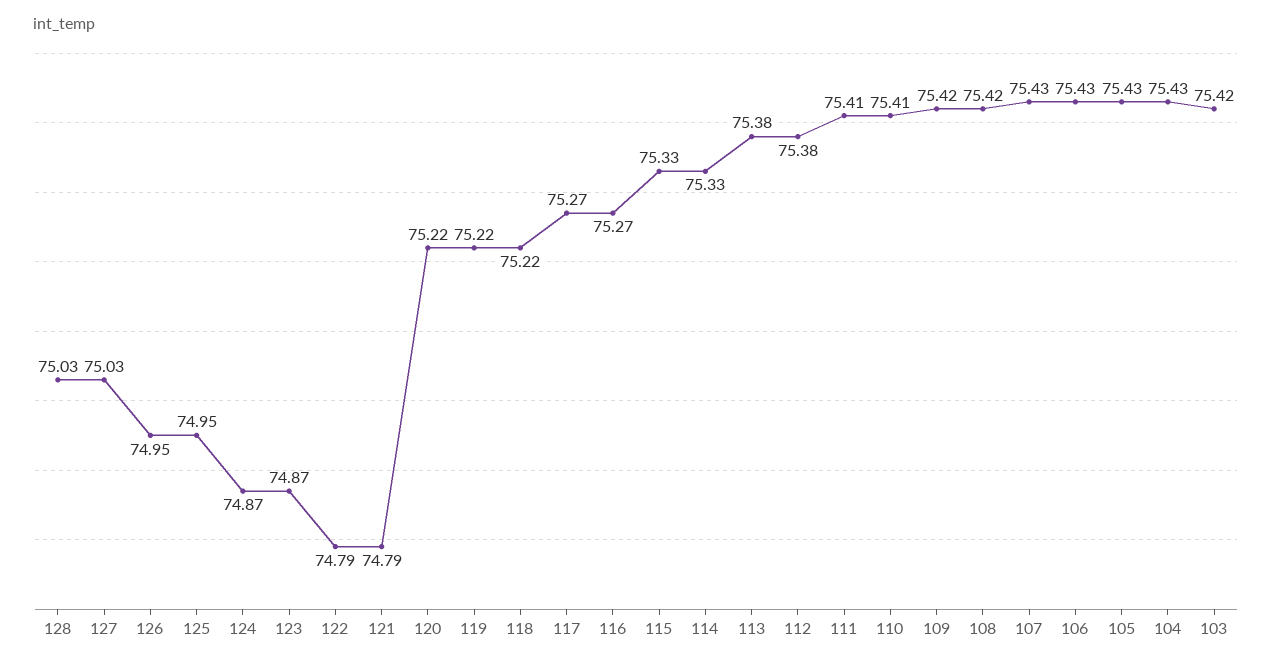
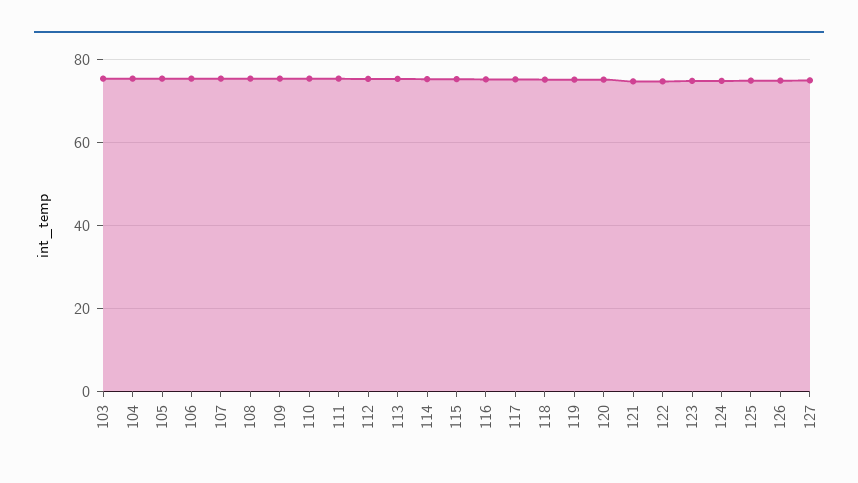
128: 75.03 -> none

